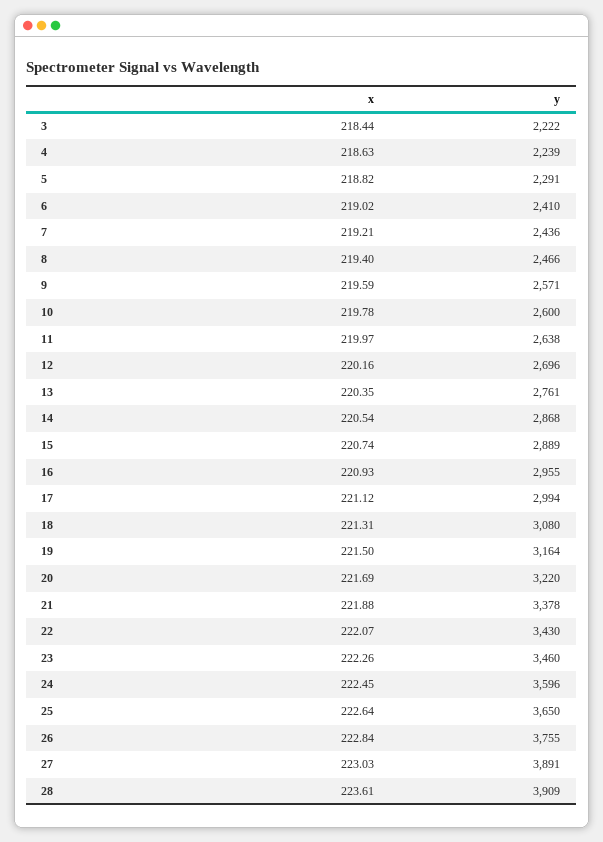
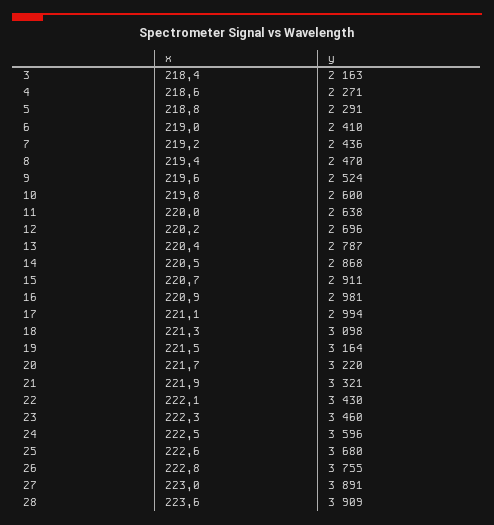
y, 3: 2222 -> 2163
y, 4: 2239 -> 2271
y, 8: 2466 -> 2470
y, 9: 2571 -> 2524
y, 13: 2761 -> 2787
y, 15: 2889 -> 2911
y, 16: 2955 -> 2981
y, 18: 3080 -> 3098
y, 21: 3378 -> 3321
y, 25: 3650 -> 3680

